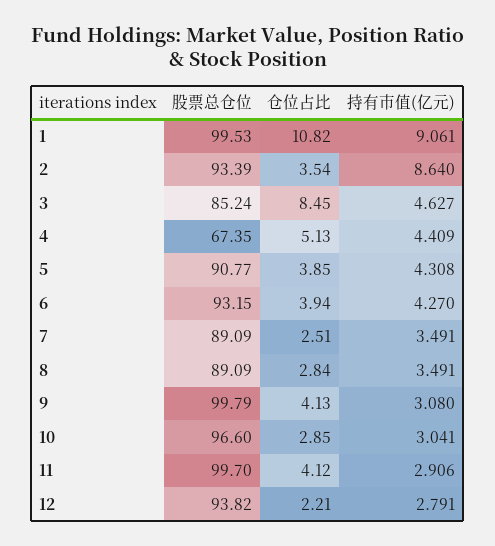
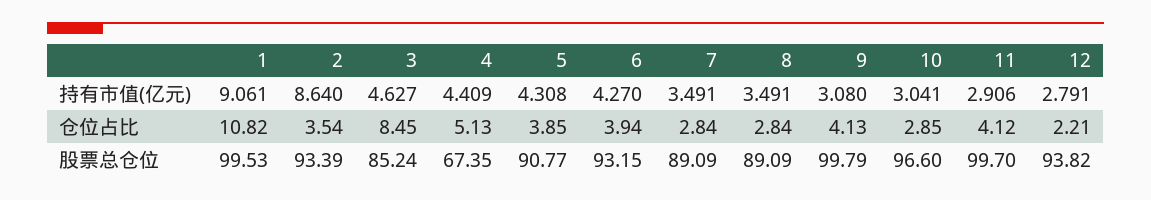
仓位占比, 7: 2.51 -> 2.84

